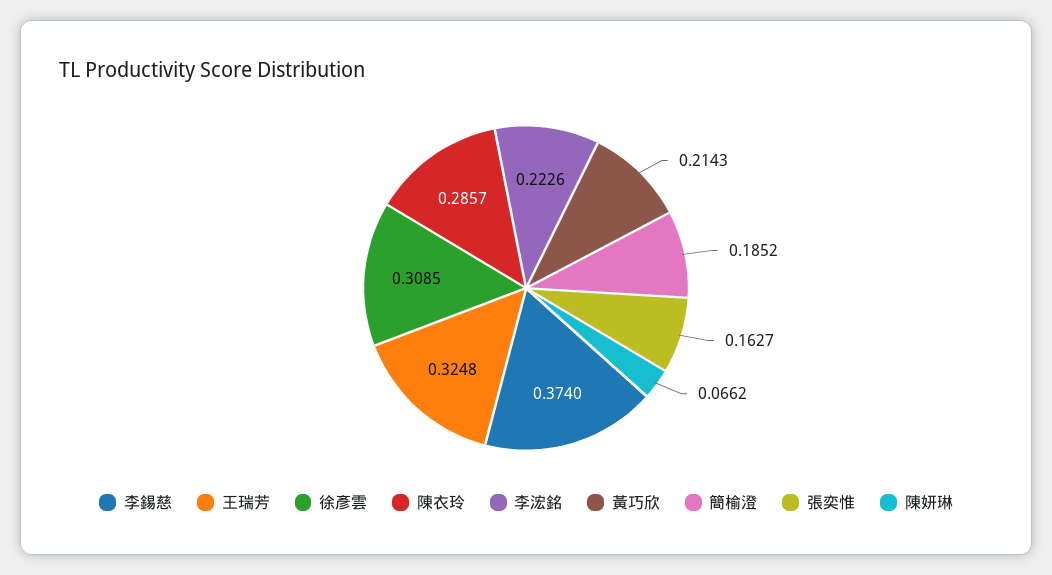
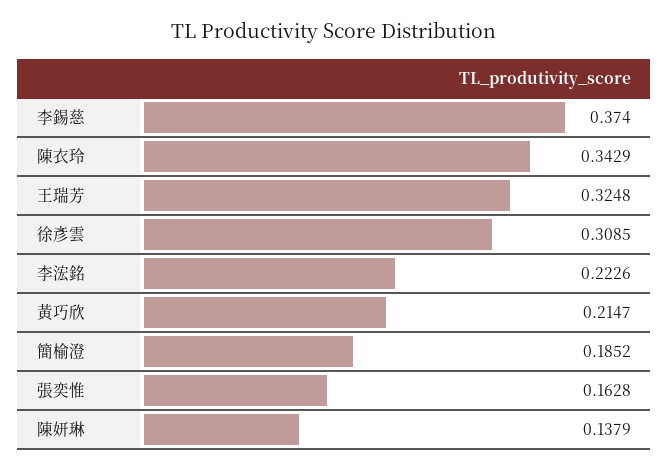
陳衣玲: 0.2857 -> 0.3429
黃巧欣: 0.2143 -> 0.2147
張奕惟: 0.1627 -> 0.1628
陳妍琳: 0.0662 -> 0.1379

